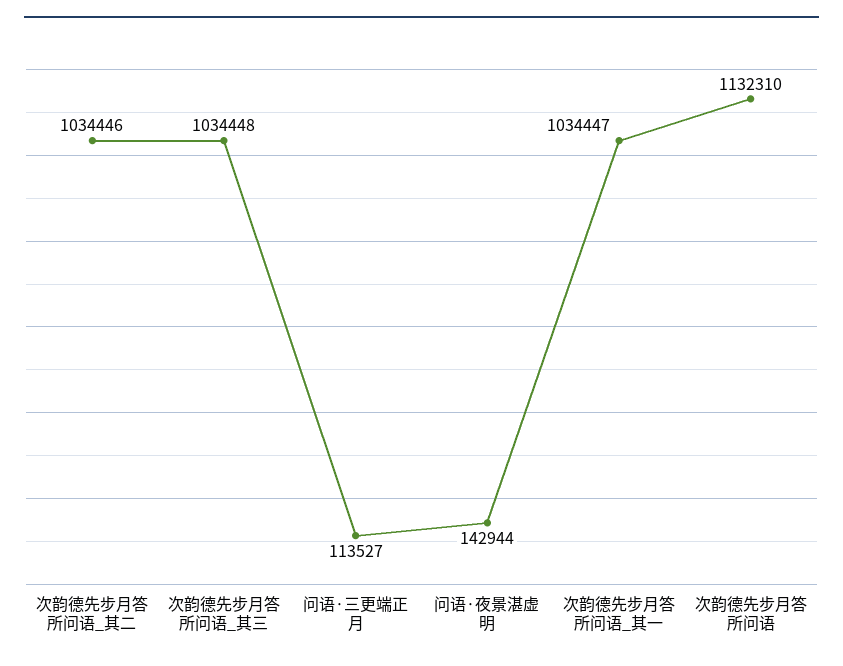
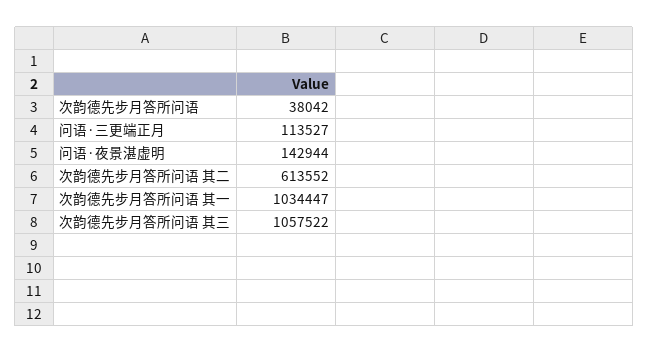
次韵德先步月答所问语_其二: 1034446 -> 613552
次韵德先步月答所问语_其三: 1034448 -> 1057522
次韵德先步月答所问语: 1132310 -> 38042

